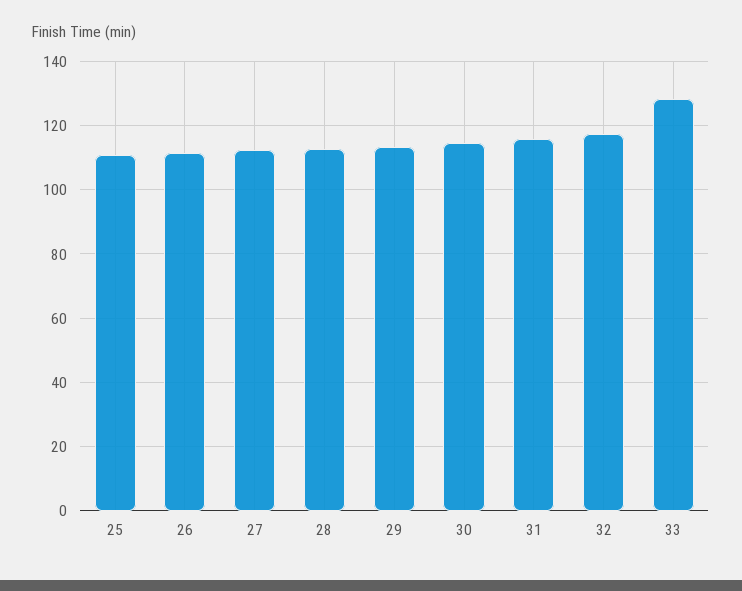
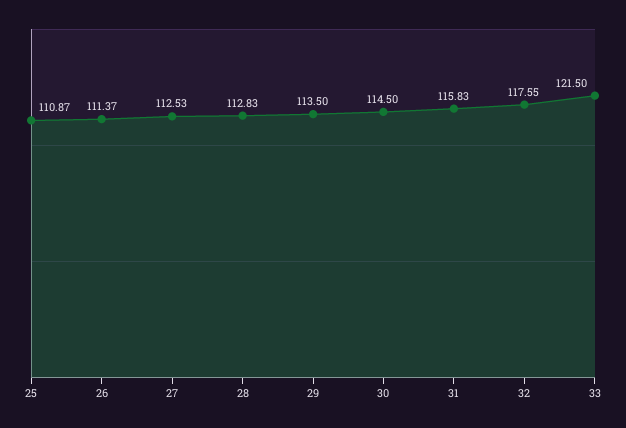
33: 128 -> 121.5

